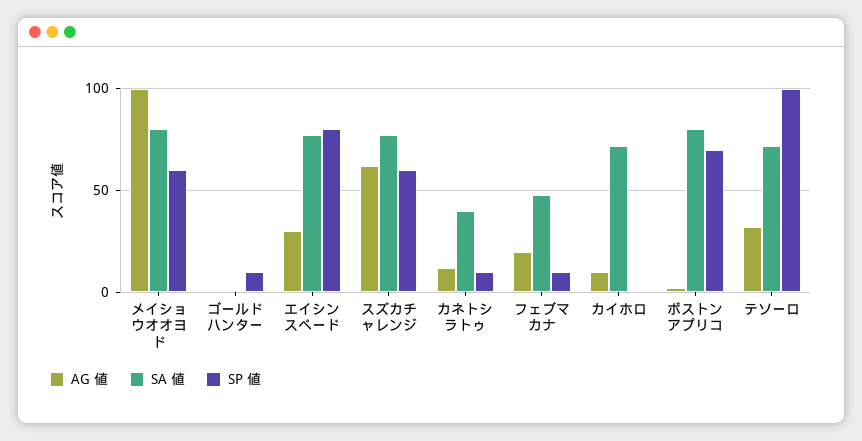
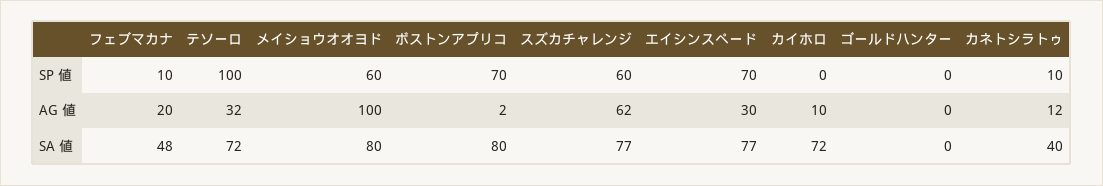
SP 値, ゴールドハンター: 10 -> 0
SP 値, エイシンスペード: 80 -> 70

